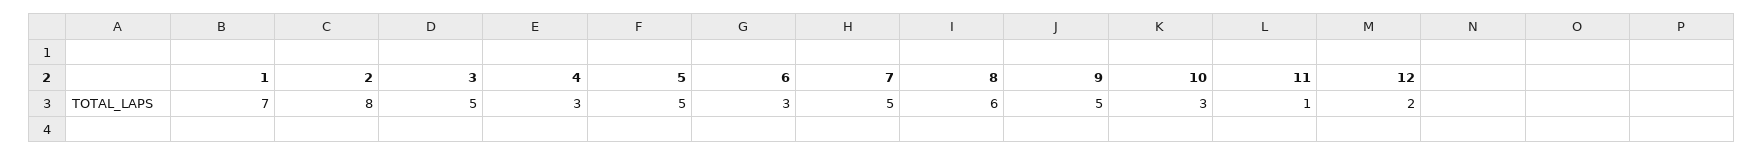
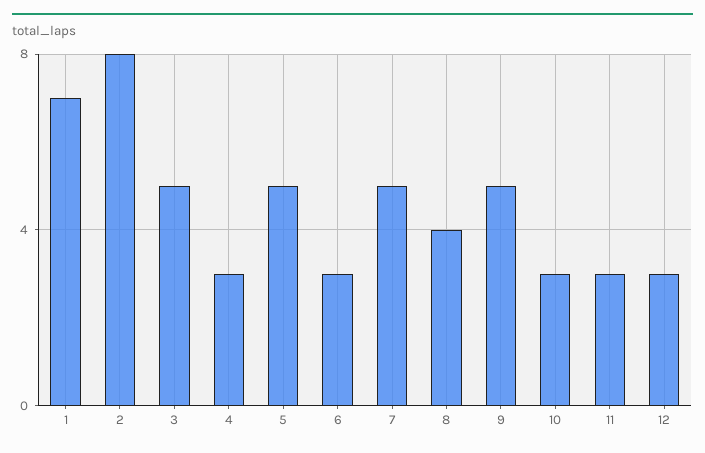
8: 6 -> 4
11: 1 -> 3
12: 2 -> 3

